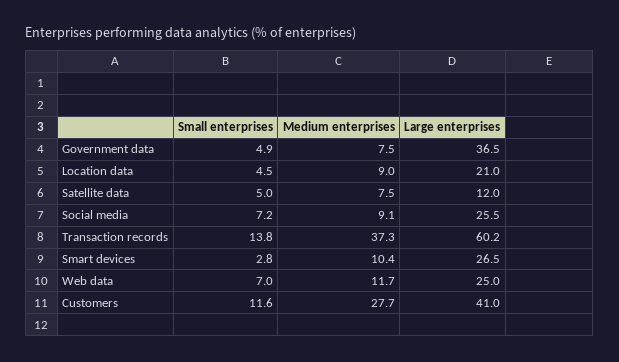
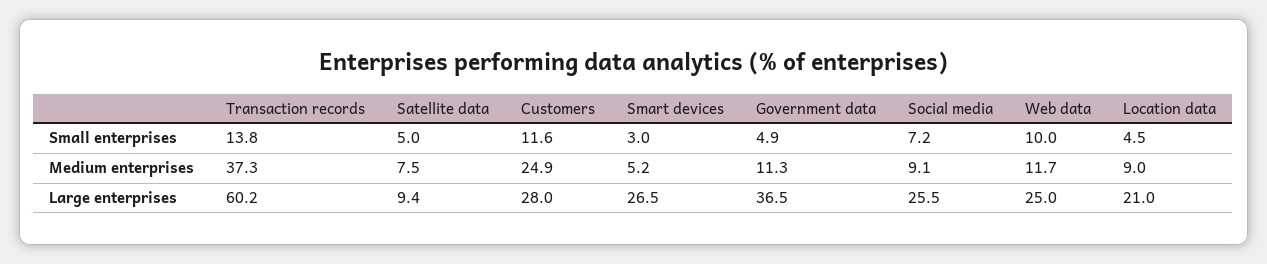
Medium enterprises, Government data: 7.5 -> 11.3
Large enterprises, Satellite data: 12 -> 9.4
Small enterprises, Smart devices: 2.8 -> 3
Medium enterprises, Smart devices: 10.4 -> 5.2
Small enterprises, Web data: 7 -> 10
Medium enterprises, Customers: 27.7 -> 24.9
Large enterprises, Customers: 41 -> 28

